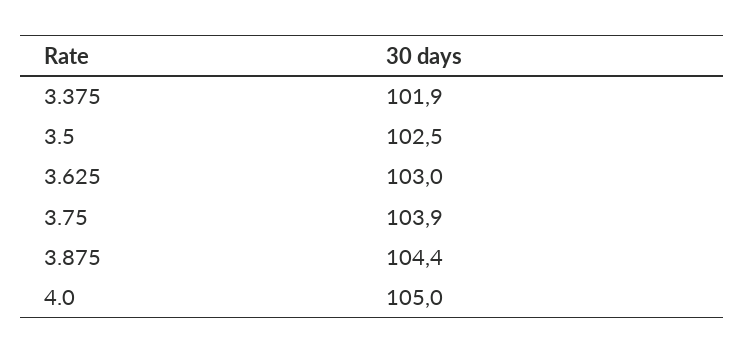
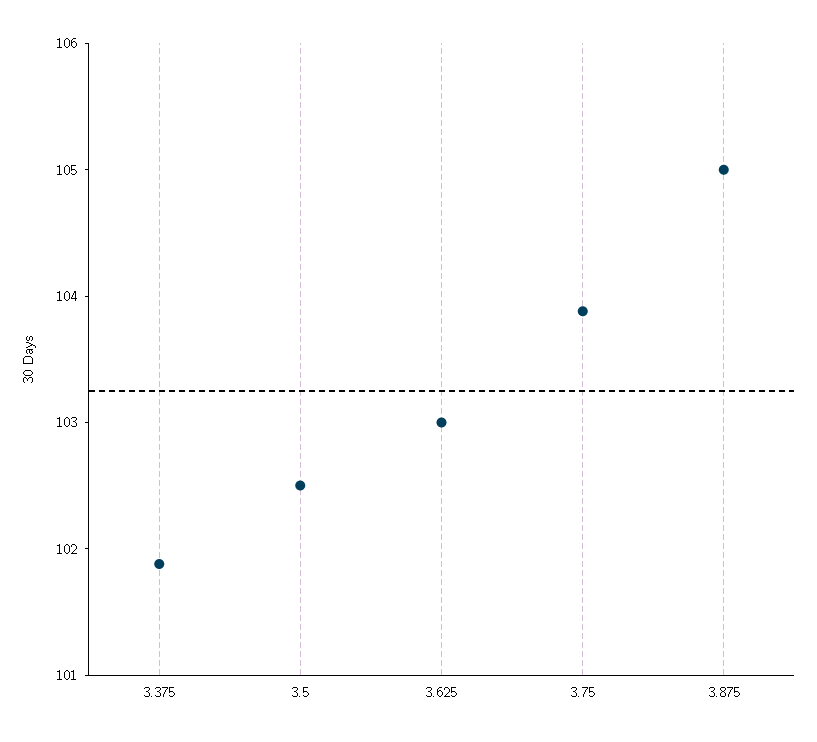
3.875: 104.4 -> 105
4.0: 105 -> none

